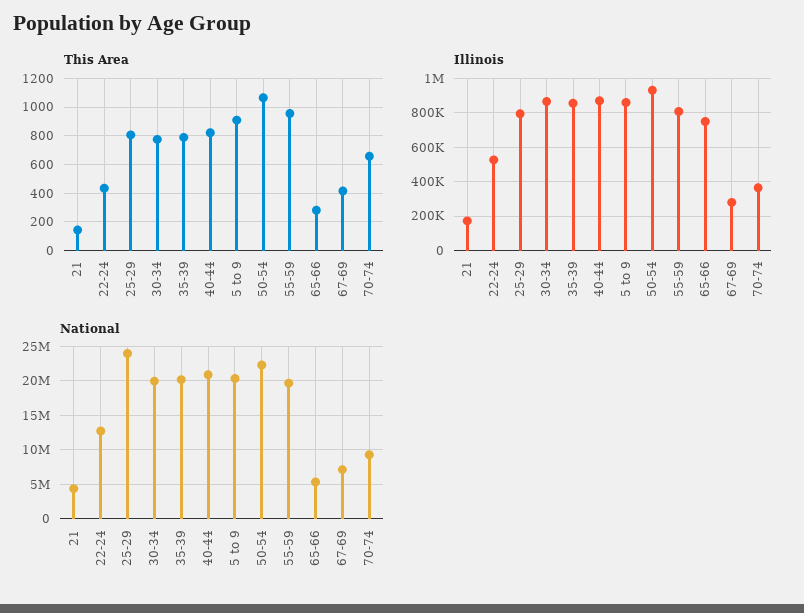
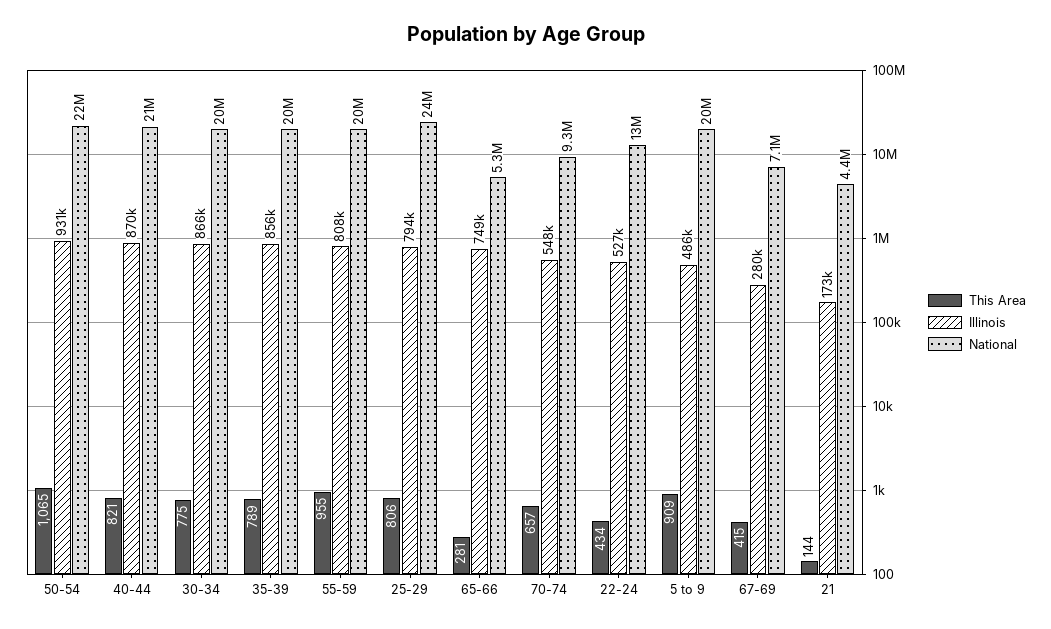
Illinois, 5 to 9: 850000 -> 486000
Illinois, 70-74: 350000 -> 548000

